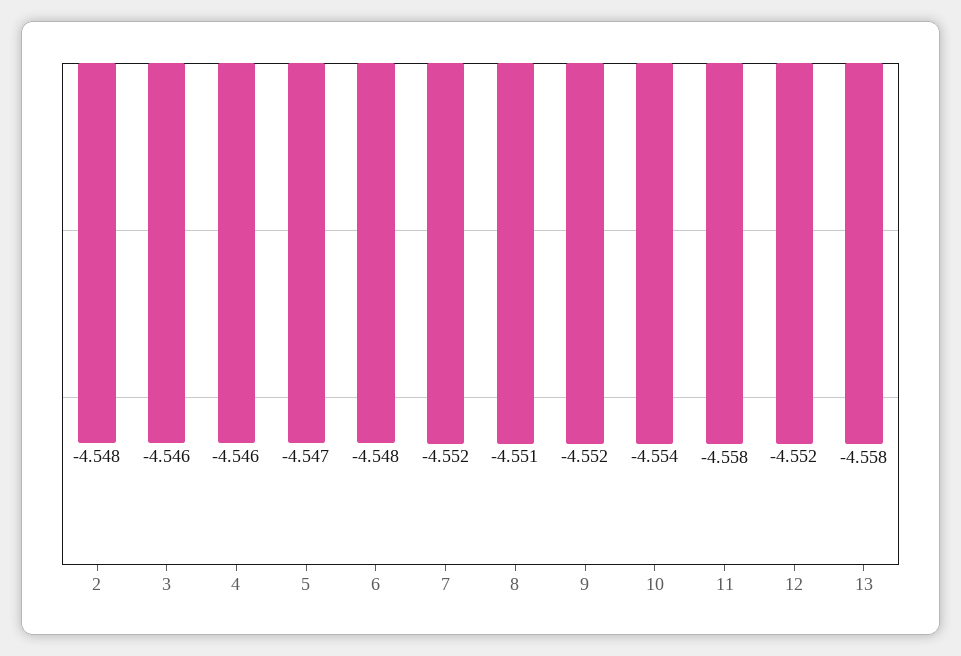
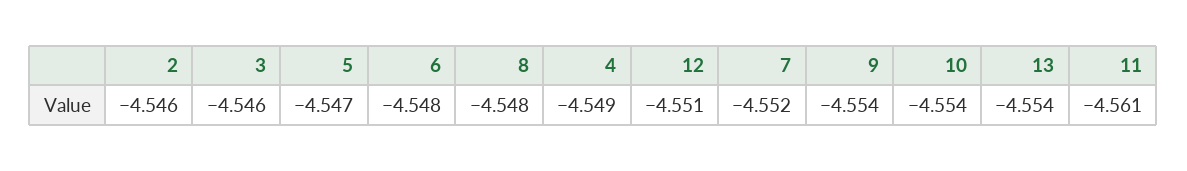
2: -4.548 -> -4.546
4: -4.546 -> -4.549
8: -4.551 -> -4.548
9: -4.552 -> -4.554
11: -4.558 -> -4.561
12: -4.552 -> -4.551
13: -4.558 -> -4.554

